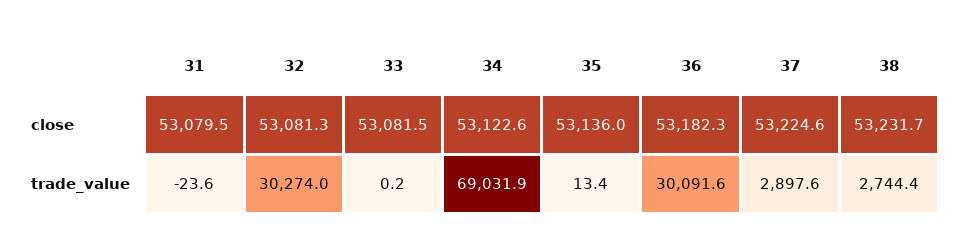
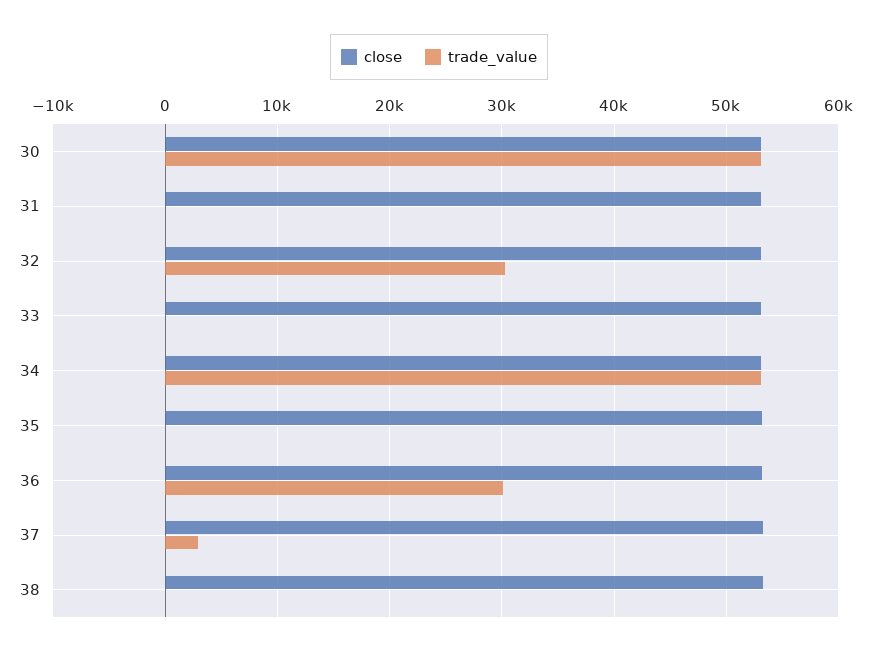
trade_value, 34: 69031.9 -> 53000
trade_value, 38: 2744.4 -> 0
close, 30: none -> 53000
trade_value, 30: none -> 53000

